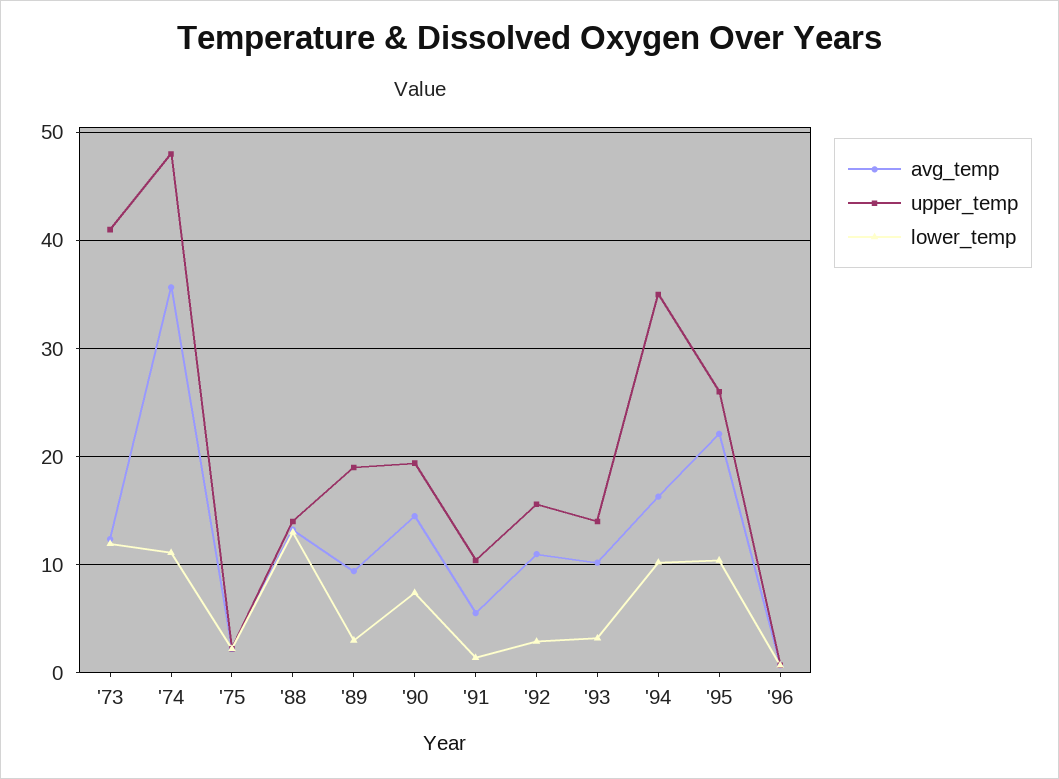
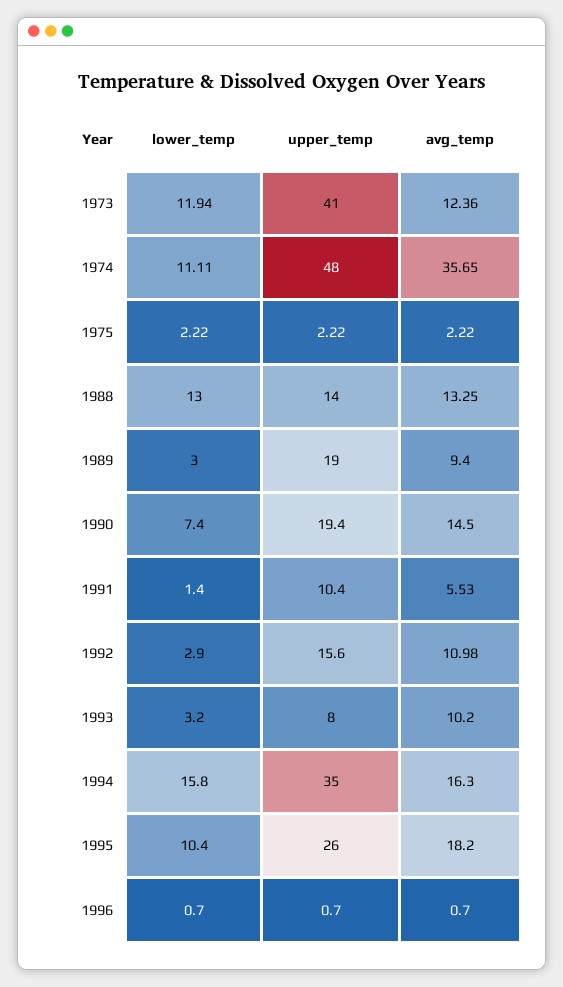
upper_temp, '93: 14 -> 8
lower_temp, '94: 10 -> 15.8
avg_temp, '95: 22 -> 18.2

